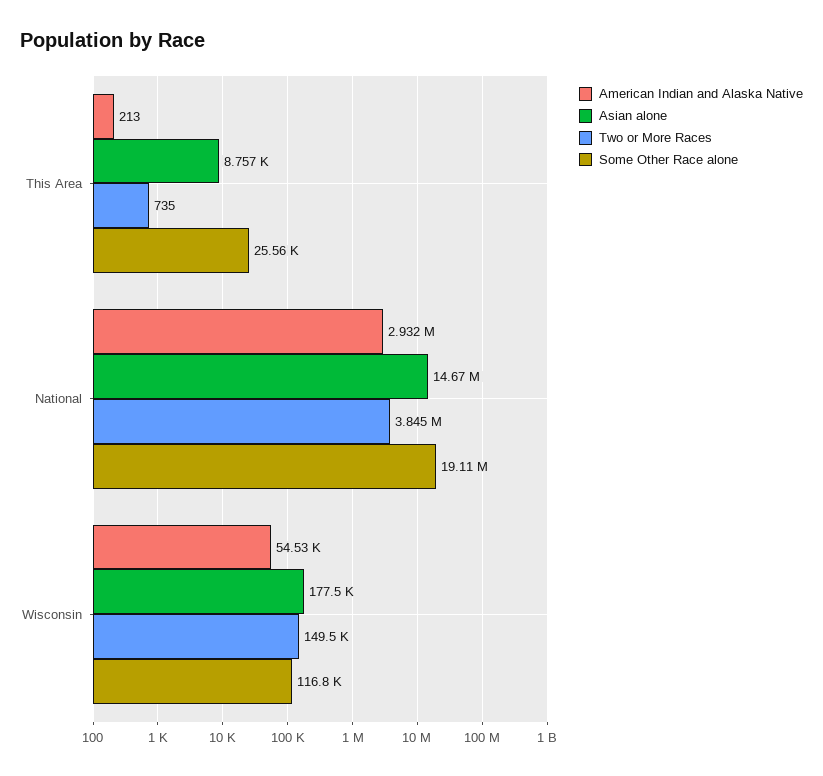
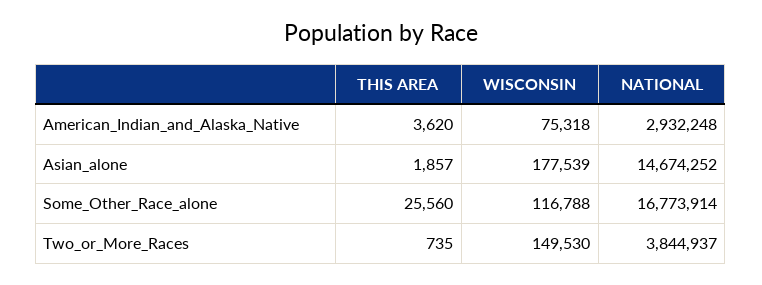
American Indian and Alaska Native, This Area: 213 -> 3620
Asian alone, This Area: 8757 -> 1857
Some Other Race alone, National: 19110000 -> 16773914
American Indian and Alaska Native, Wisconsin: 54530 -> 75318

